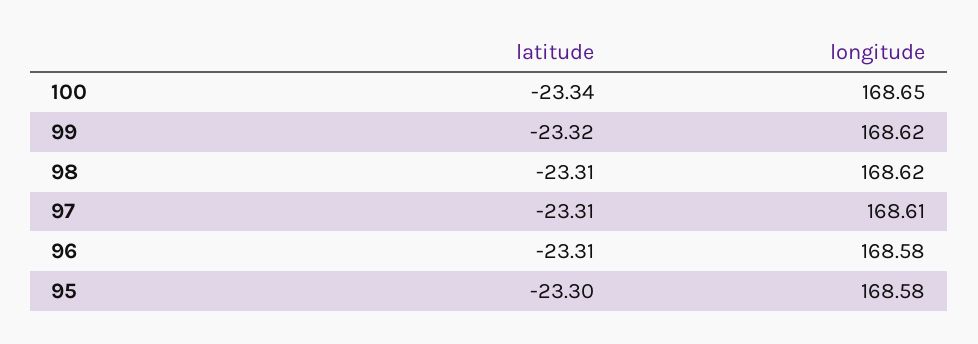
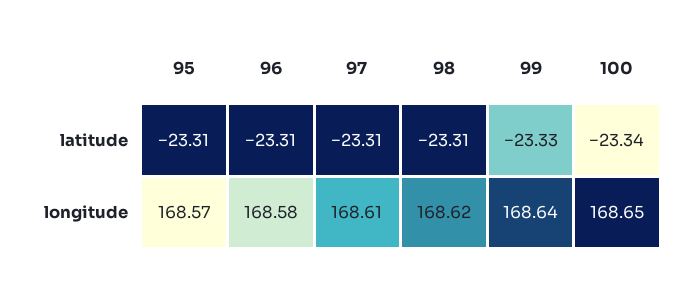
latitude, 99: -23.32 -> -23.33
longitude, 99: 168.62 -> 168.64
latitude, 95: -23.3 -> -23.31
longitude, 95: 168.58 -> 168.57

